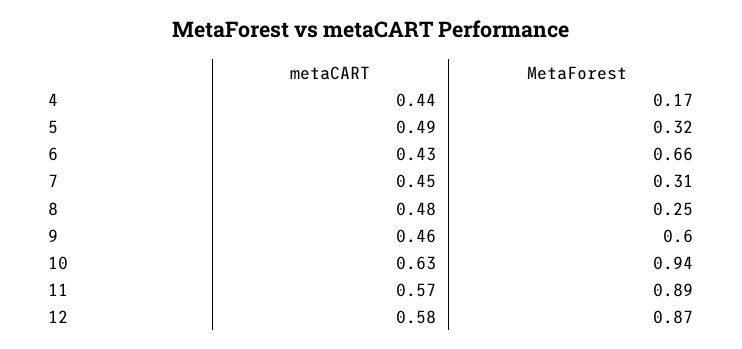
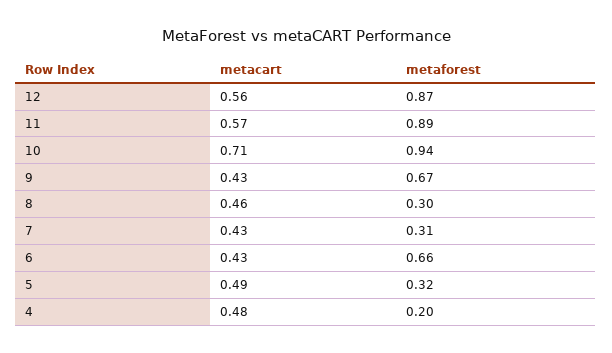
metaCART, 4: 0.44 -> 0.48
MetaForest, 4: 0.17 -> 0.2
metaCART, 7: 0.45 -> 0.43
metaCART, 8: 0.48 -> 0.46
MetaForest, 8: 0.25 -> 0.3
metaCART, 9: 0.46 -> 0.43
MetaForest, 9: 0.6 -> 0.67
metaCART, 10: 0.63 -> 0.71
metaCART, 12: 0.58 -> 0.56

